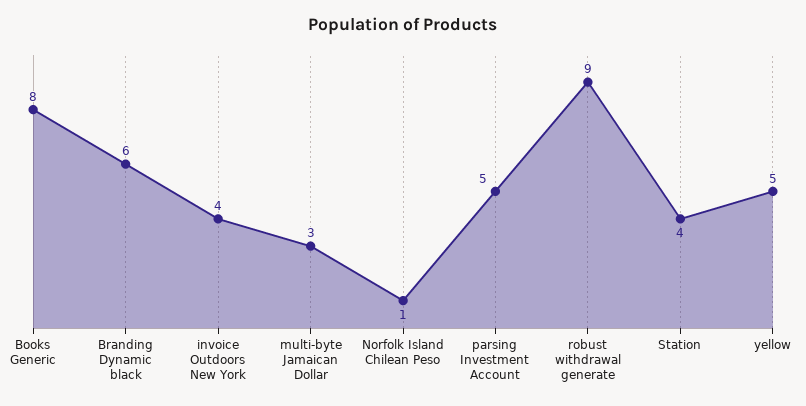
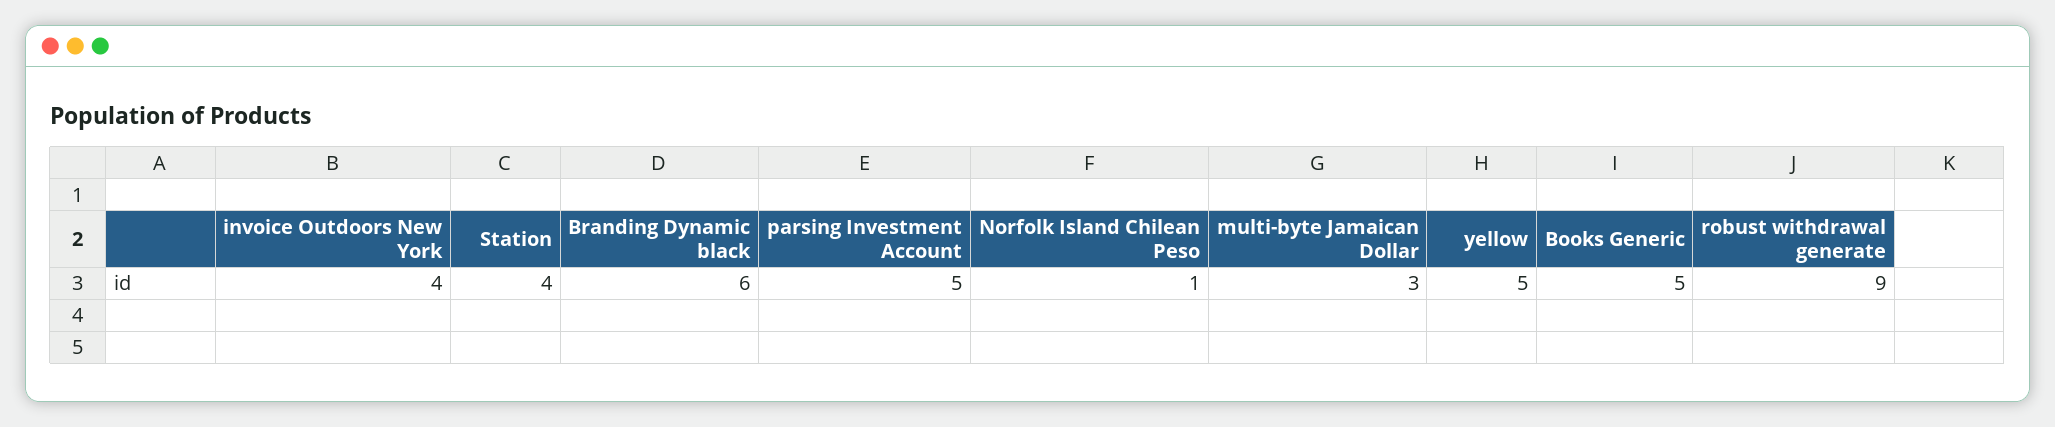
Books Generic: 8 -> 5

